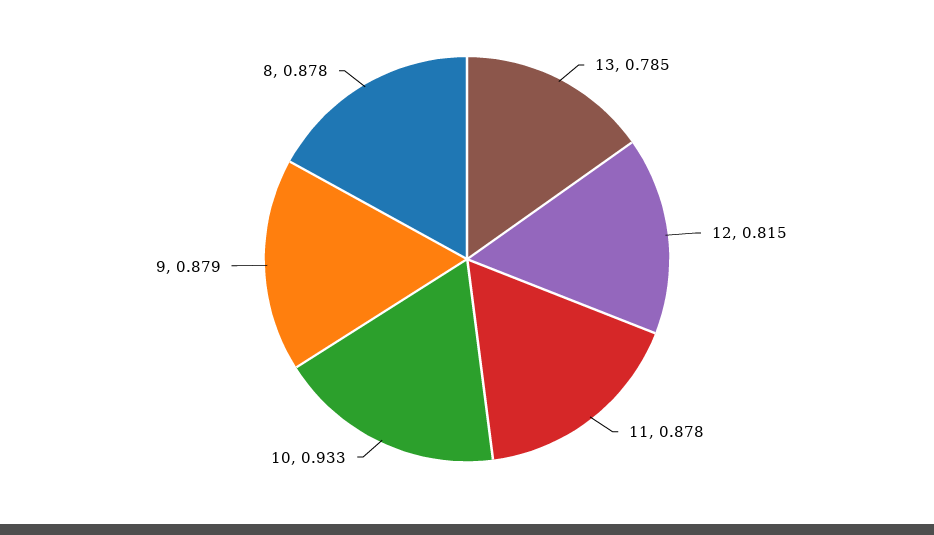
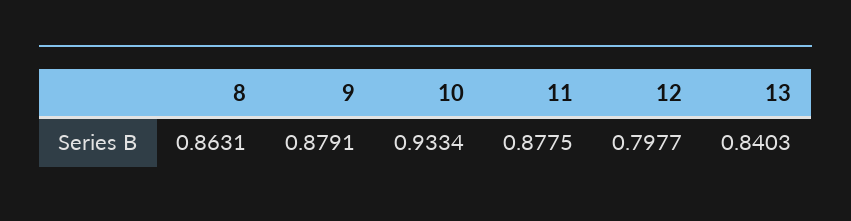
13: 0.785 -> 0.8403
12: 0.815 -> 0.7977
8: 0.878 -> 0.8631

